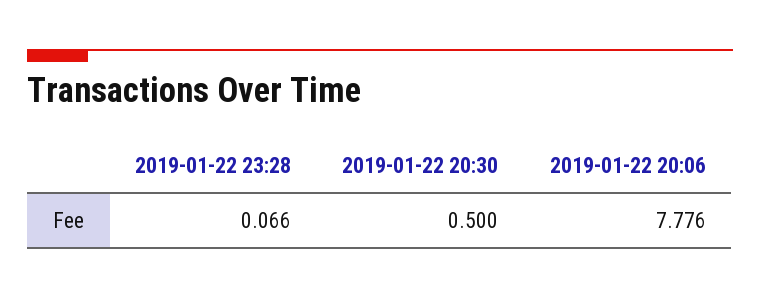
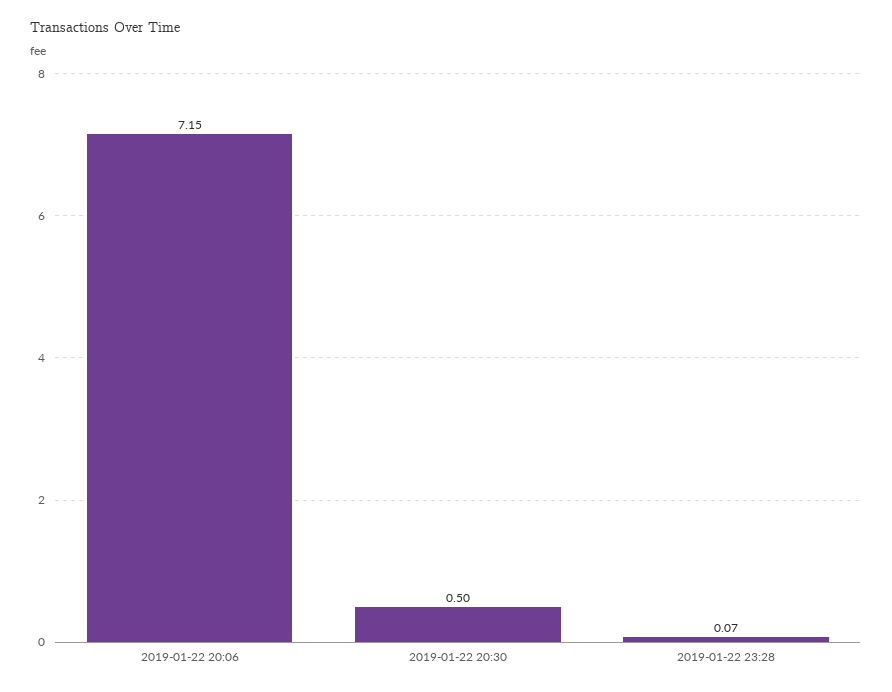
2019-01-22 20:06: 7.776 -> 7.15

